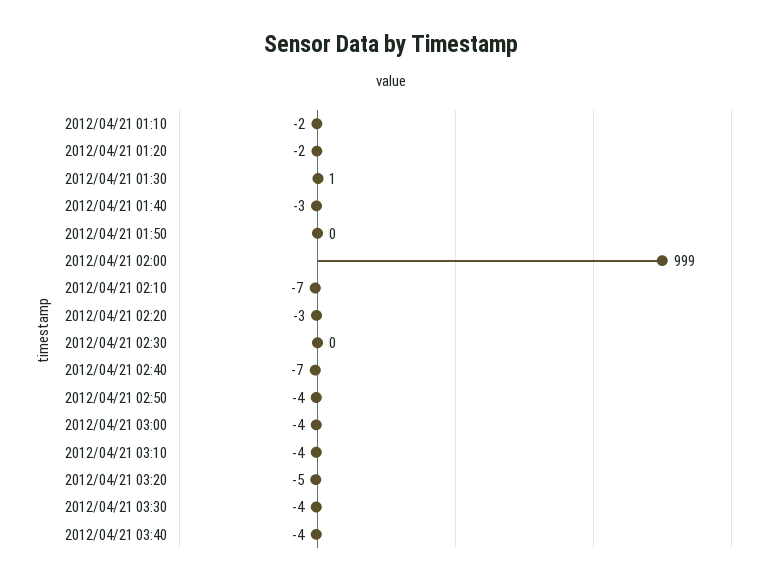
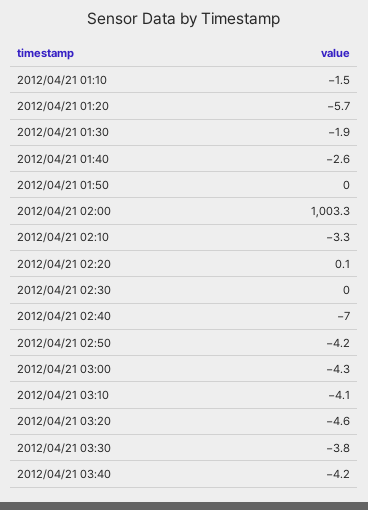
2012/04/21 01:20: -2 -> -5.7
2012/04/21 01:30: 1 -> -1.9
2012/04/21 02:00: 999 -> 1003.3
2012/04/21 02:10: -7 -> -3.3
2012/04/21 02:20: -3 -> 0.1

